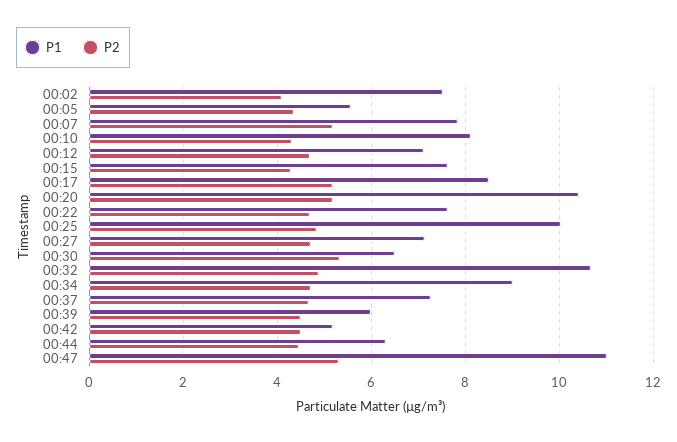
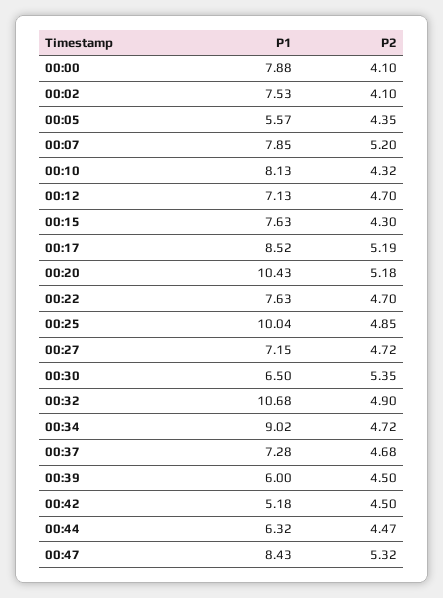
P1, 00:47: 11 -> 8.43
P1, 00:00: none -> 7.88
P2, 00:00: none -> 4.1

